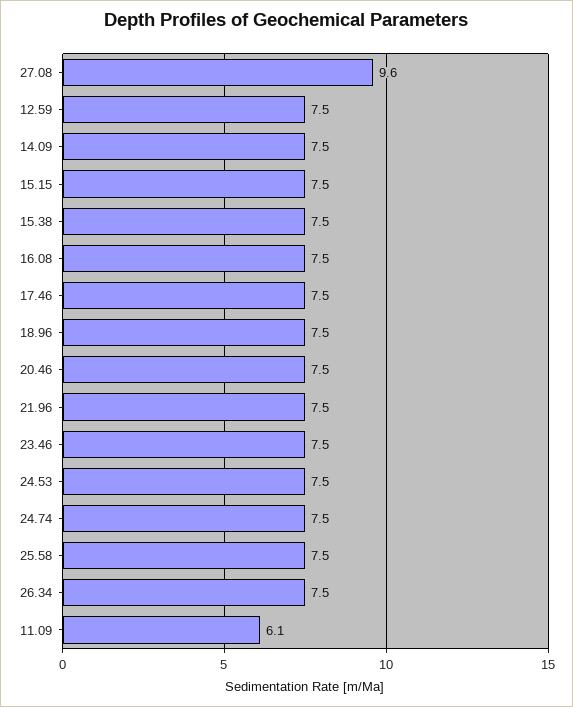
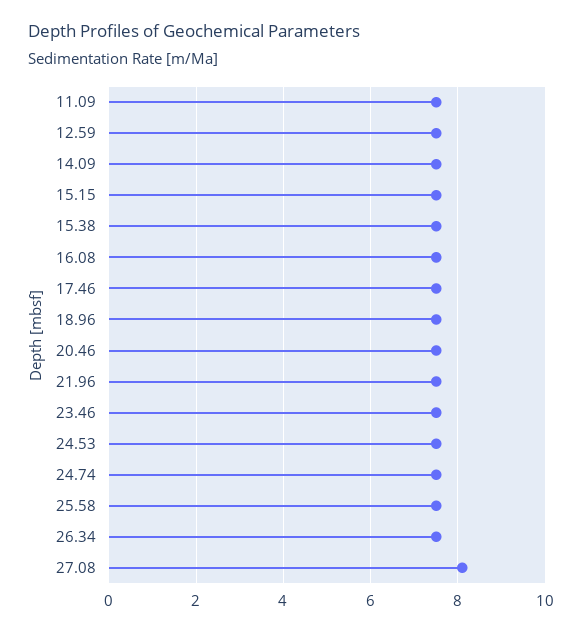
27.08: 9.6 -> 8
11.09: 6.1 -> 7.5

